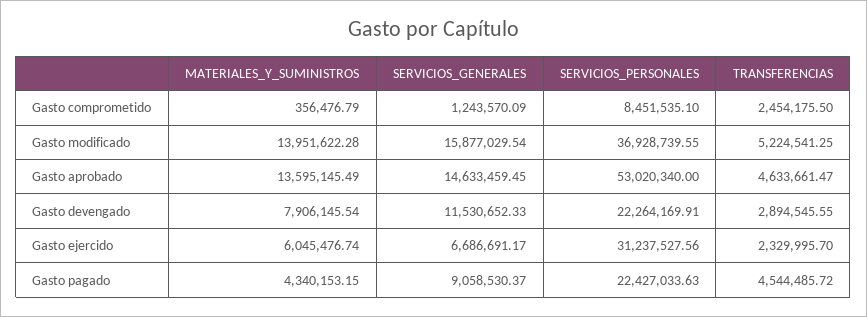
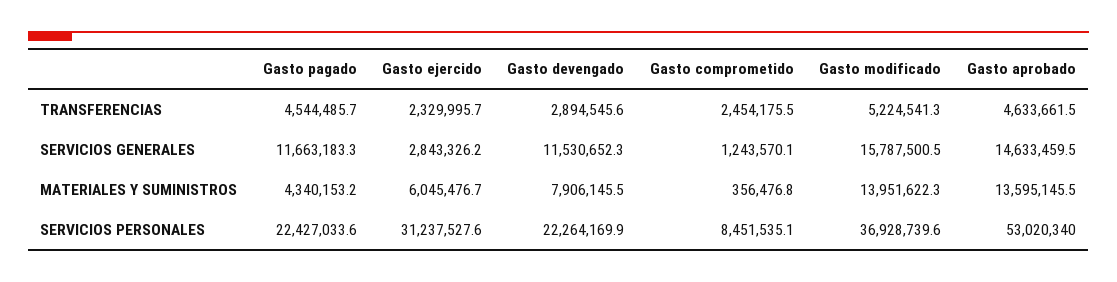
SERVICIOS_GENERALES, Gasto modificado: 15877029.54 -> 15787500.5
SERVICIOS_GENERALES, Gasto ejercido: 6686691.17 -> 2843326.2
SERVICIOS_GENERALES, Gasto pagado: 9058530.37 -> 11663183.3

